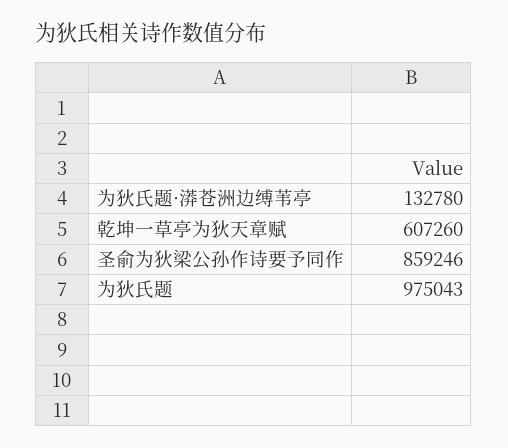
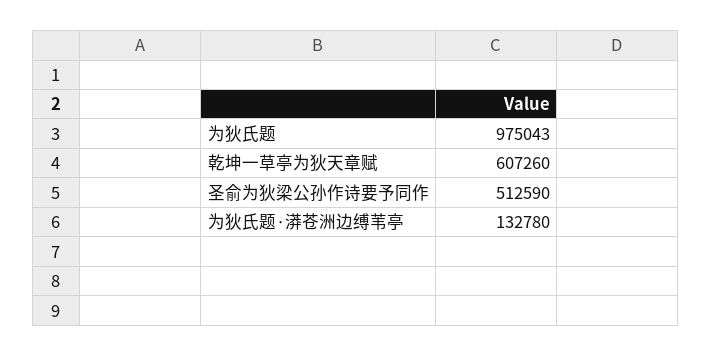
圣俞为狄梁公孙作诗要予同作: 859246 -> 512590

